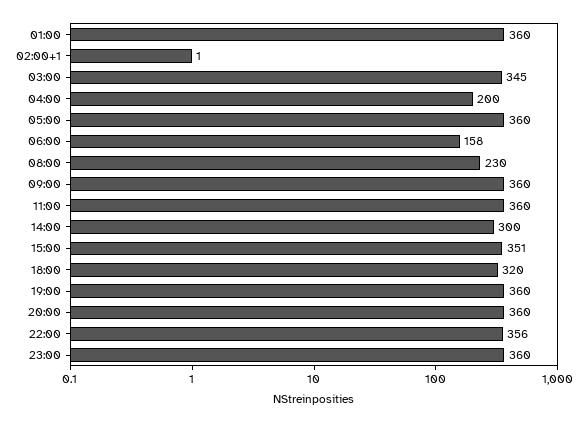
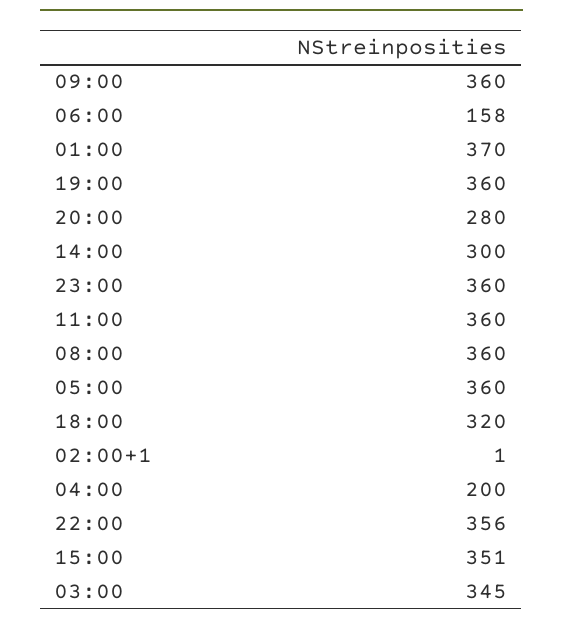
01:00: 360 -> 370
08:00: 230 -> 360
20:00: 360 -> 280

